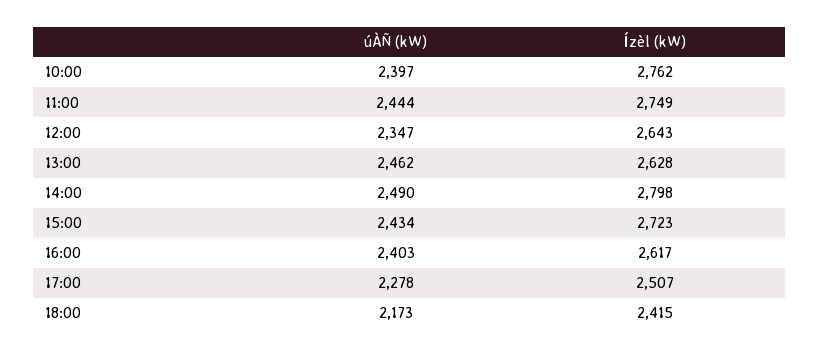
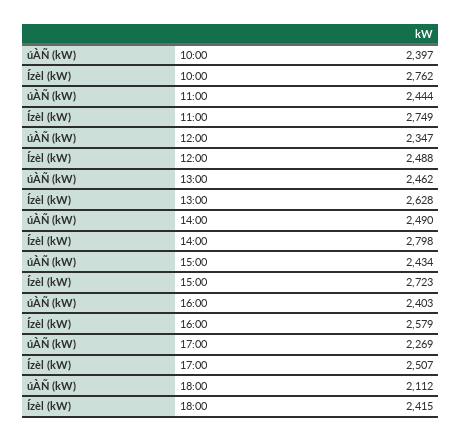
Ízèl (kW), 12:00: 2643 -> 2488
Ízèl (kW), 16:00: 2617 -> 2579
úÀÑ (kW), 17:00: 2278 -> 2269
úÀÑ (kW), 18:00: 2173 -> 2112

